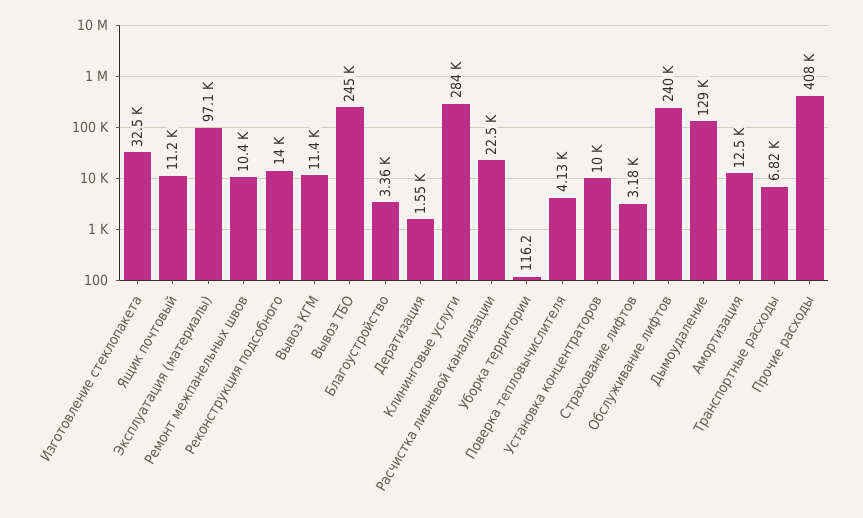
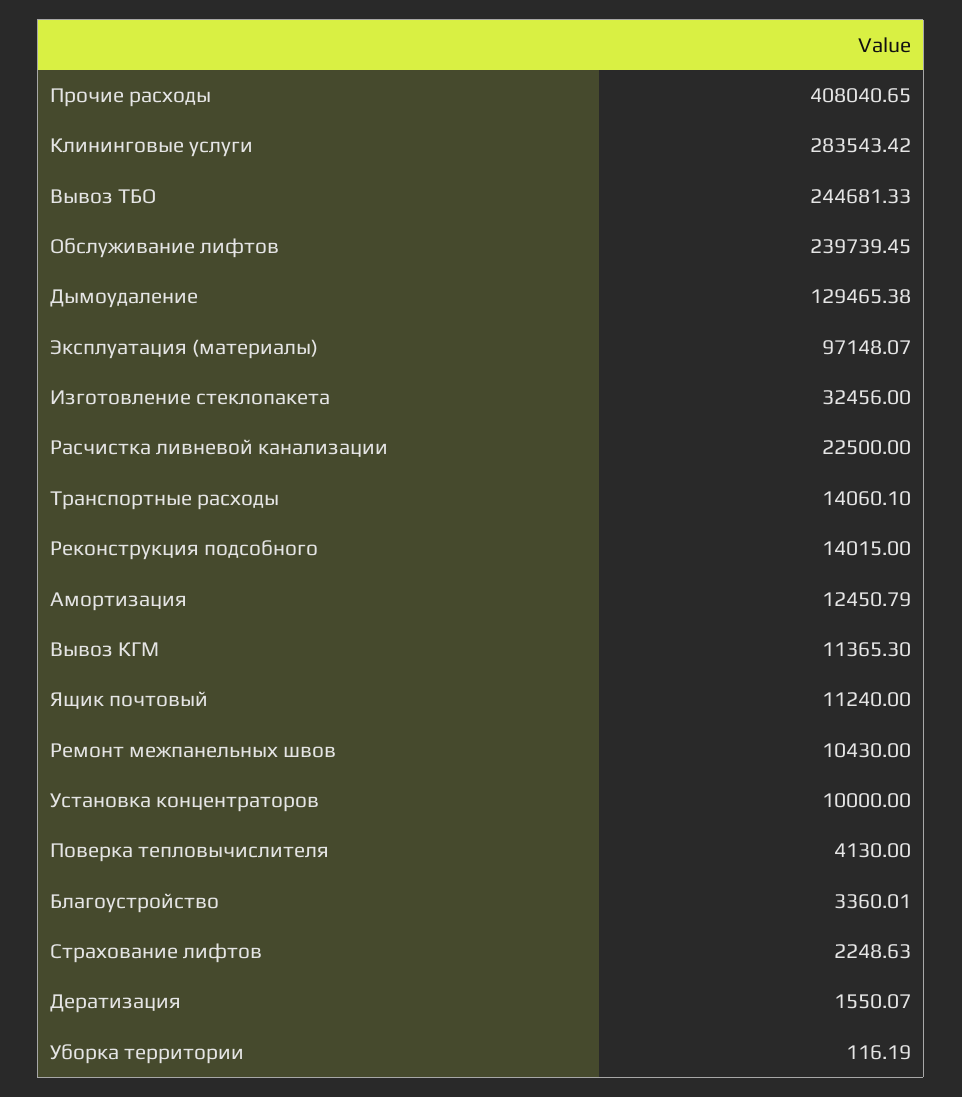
Страхование лифтов: 3180 -> 2248.63
Транспортные расходы: 6820 -> 14060.1

